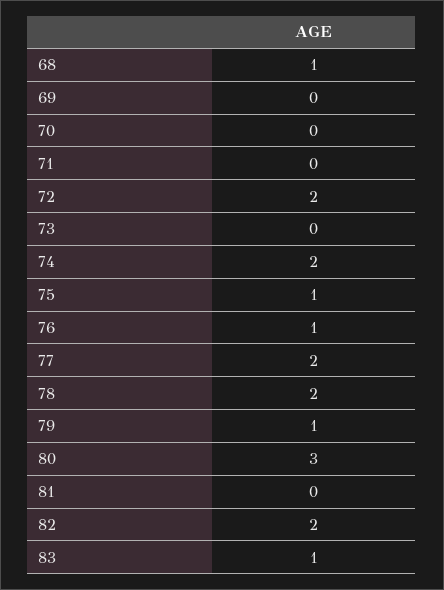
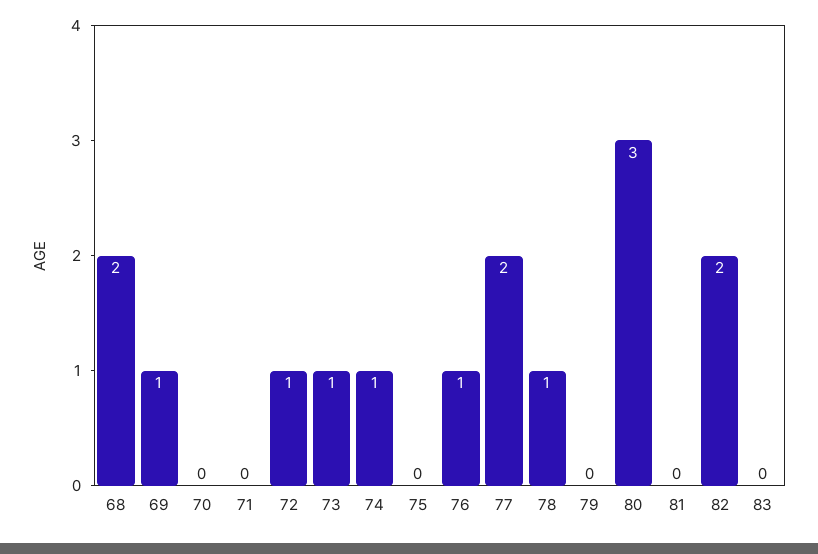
68: 1 -> 2
69: 0 -> 1
72: 2 -> 1
73: 0 -> 1
74: 2 -> 1
75: 1 -> 0
78: 2 -> 1
79: 1 -> 0
83: 1 -> 0

